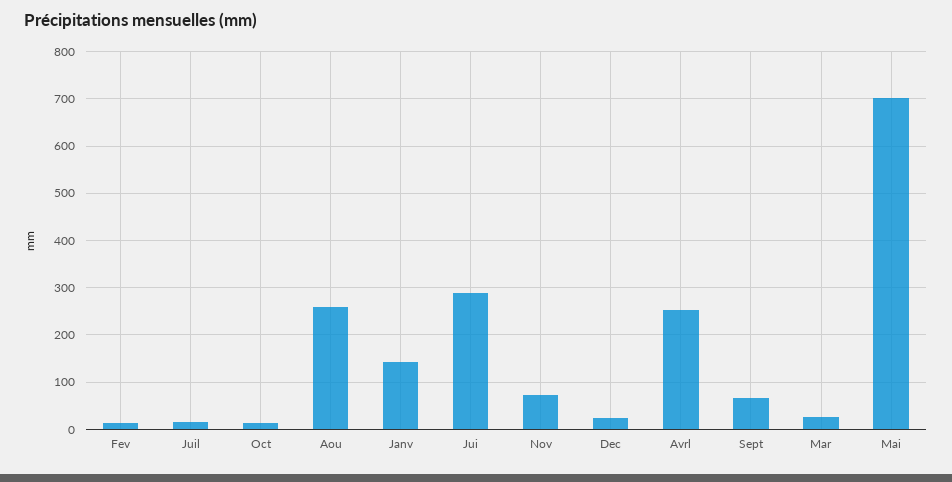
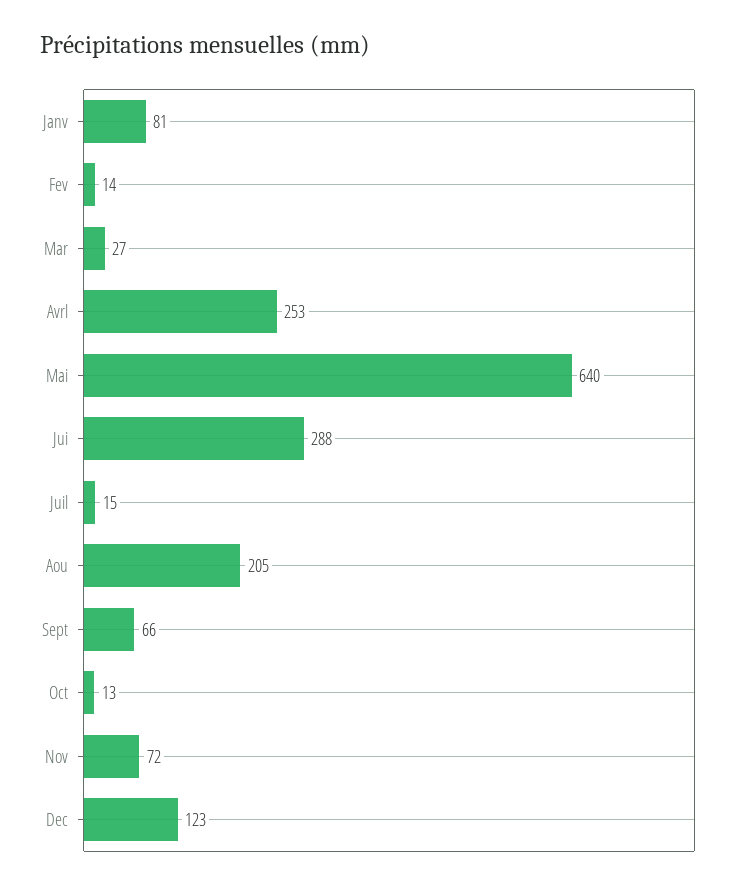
Aou: 260 -> 205
Janv: 140 -> 81
Dec: 20 -> 123
Mai: 700 -> 640

